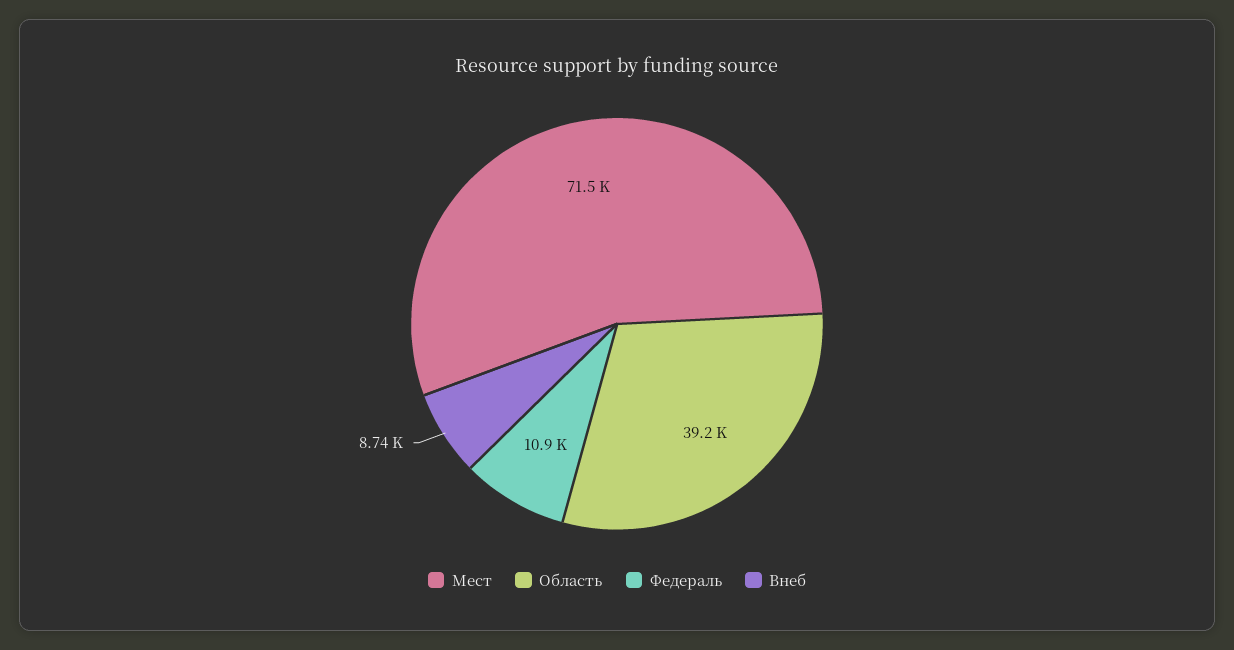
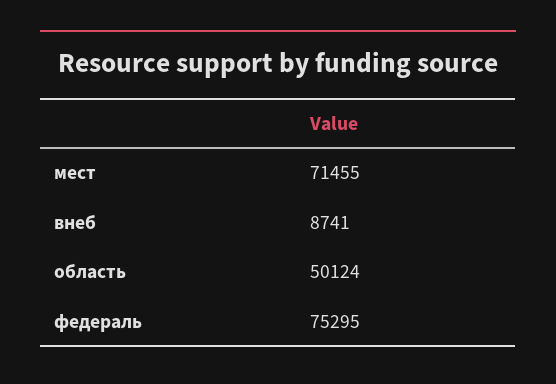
Область: 39200 -> 50124
Федераль: 10900 -> 75295

